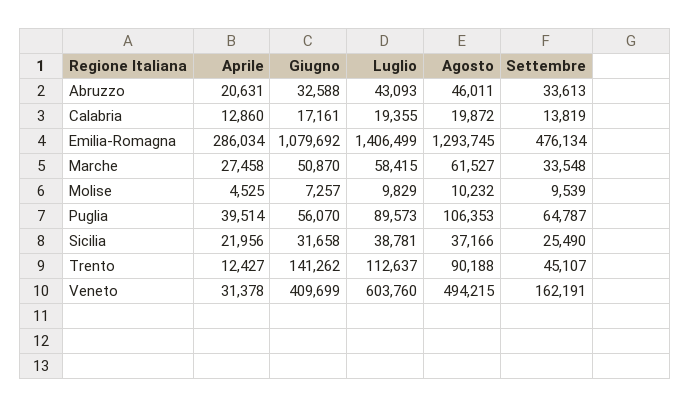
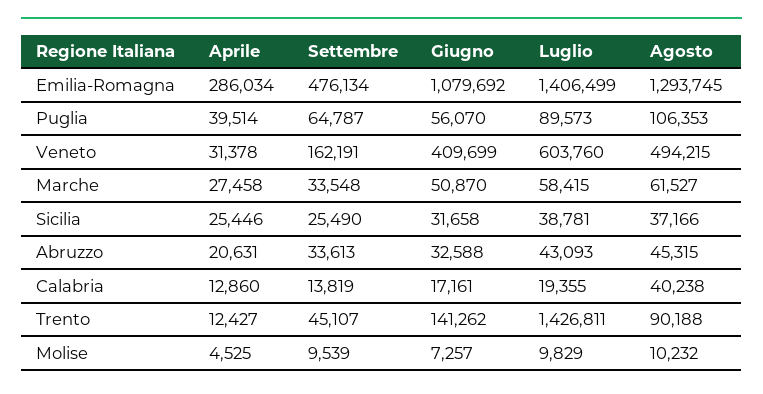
Agosto, Abruzzo: 46011 -> 45315
Agosto, Calabria: 19872 -> 40238
Aprile, Sicilia: 21956 -> 25446
Luglio, Trento: 112637 -> 1426811

